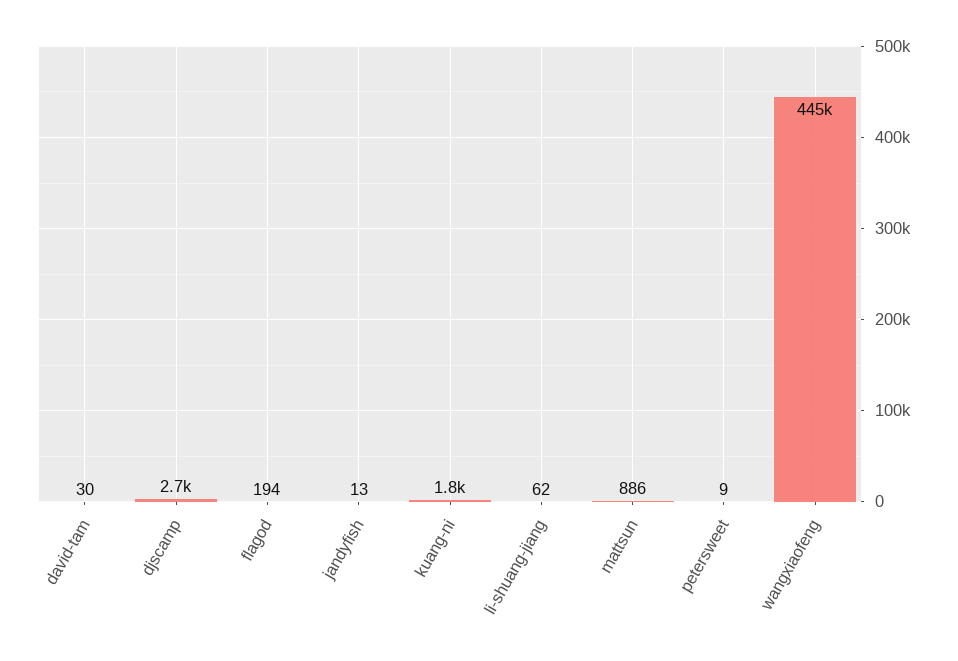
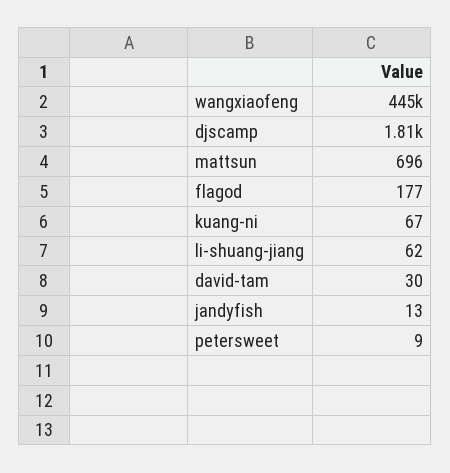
djscamp: 2700 -> 1810
flagod: 194 -> 177
kuang-ni: 1800 -> 67
mattsun: 886 -> 696

